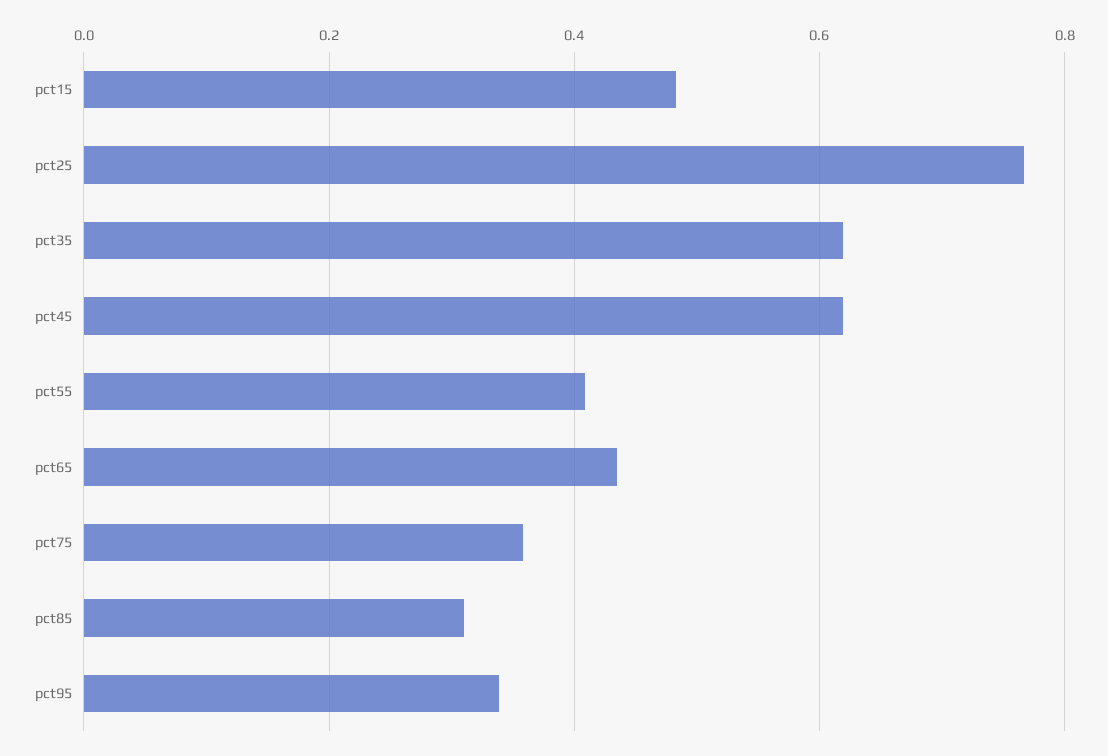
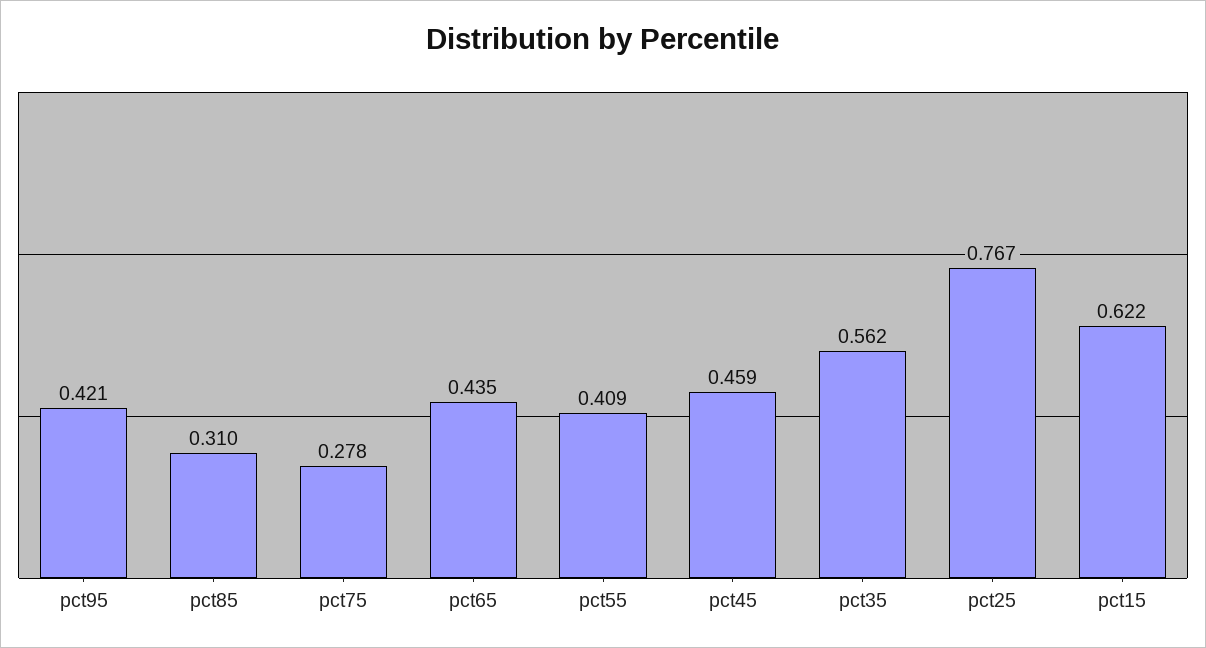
pct15: 0.48 -> 0.622
pct35: 0.62 -> 0.562
pct45: 0.62 -> 0.459
pct75: 0.36 -> 0.278
pct95: 0.34 -> 0.421

